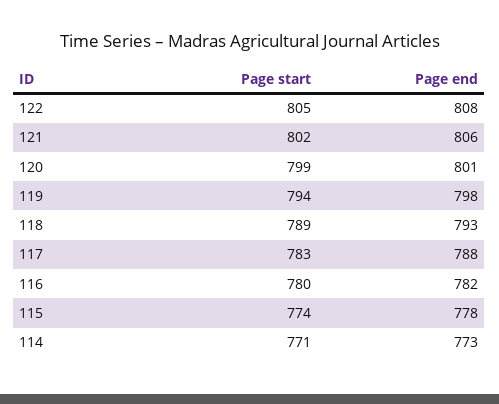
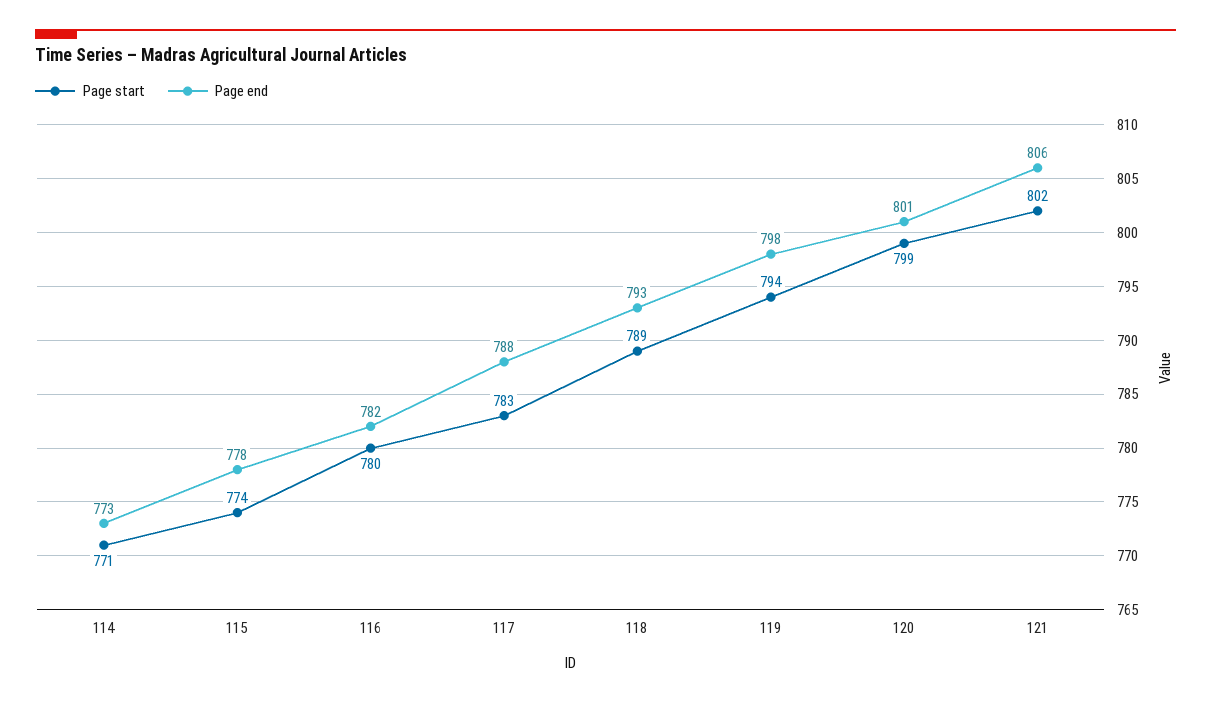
Page start, 122: 805 -> none
Page end, 122: 808 -> none

